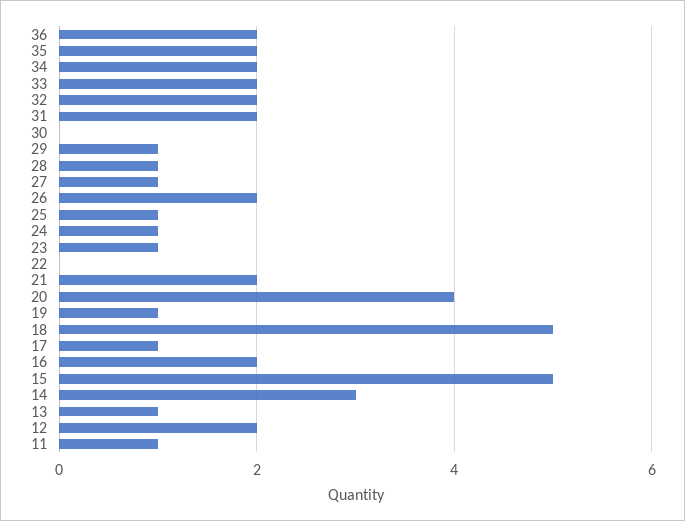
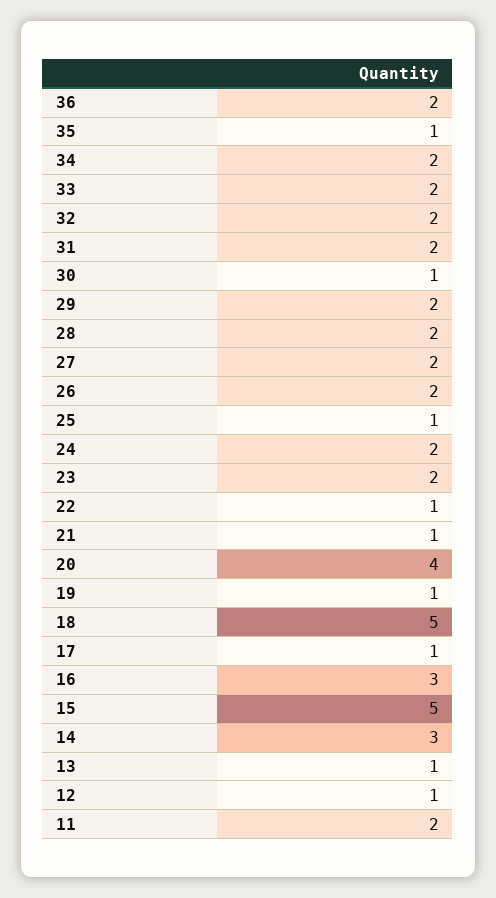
35: 2 -> 1
30: 0 -> 1
29: 1 -> 2
28: 1 -> 2
27: 1 -> 2
24: 1 -> 2
23: 1 -> 2
22: 0 -> 1
21: 2 -> 1
16: 2 -> 3
12: 2 -> 1
11: 1 -> 2

